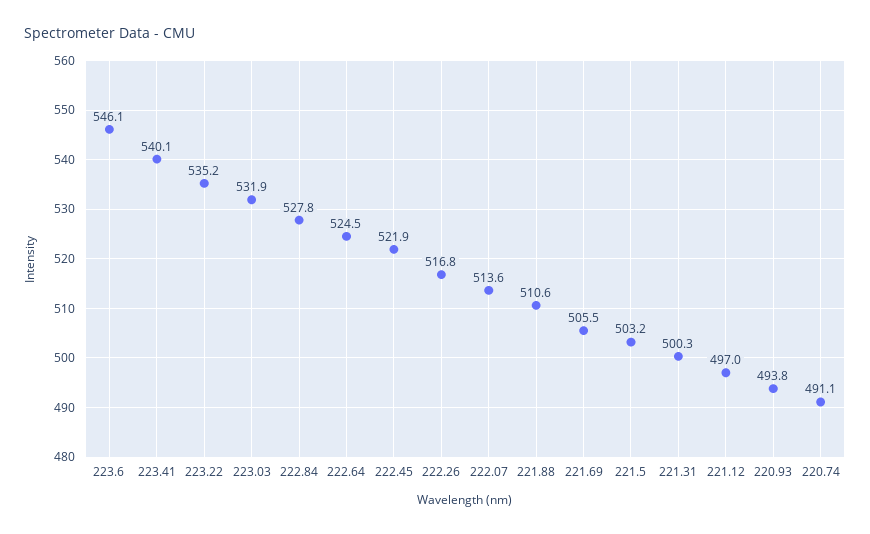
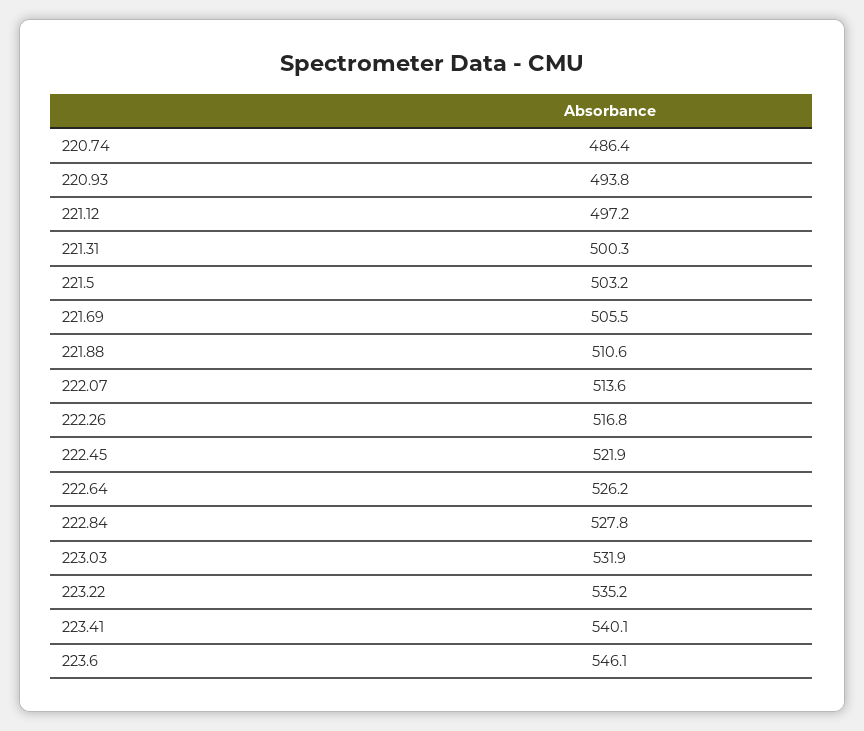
222.64: 524.5 -> 526.2
221.12: 497 -> 497.2
220.74: 491.1 -> 486.4

